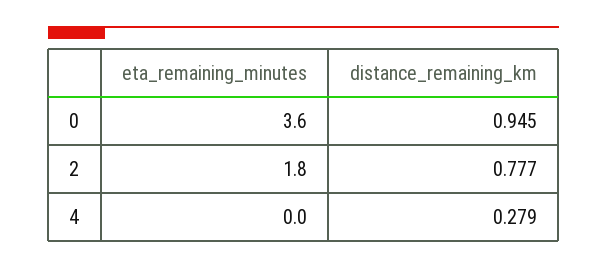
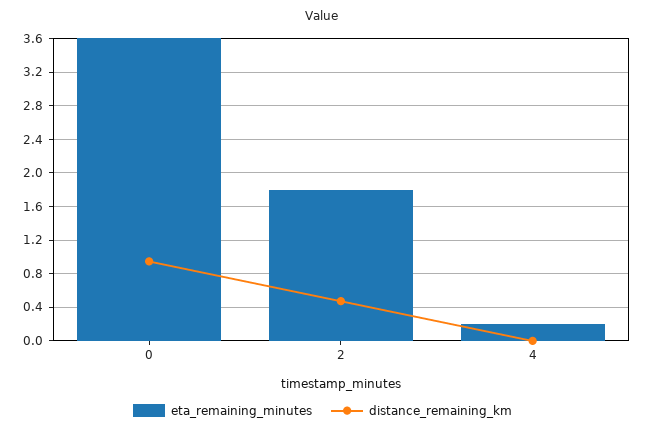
distance_remaining_km, 2: 0.777 -> 0.5
eta_remaining_minutes, 4: 0 -> 0.2
distance_remaining_km, 4: 0.279 -> 0

